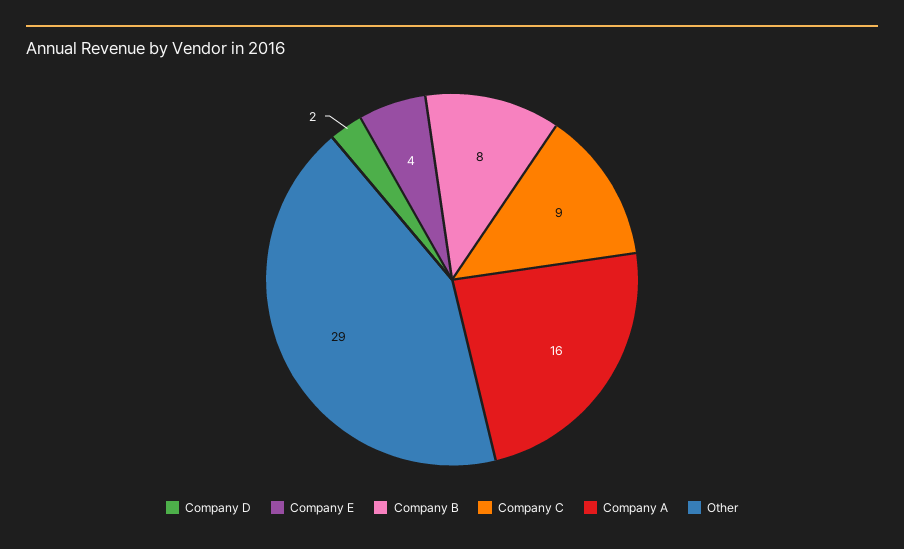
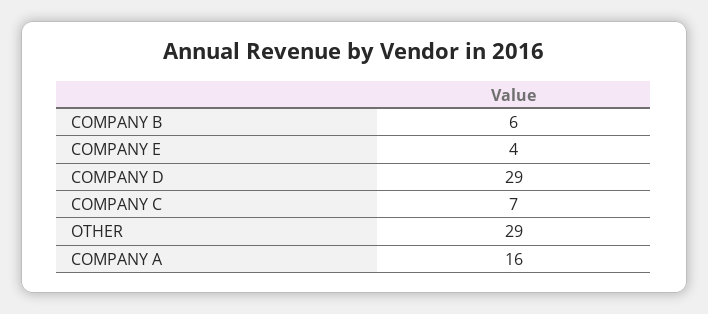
Company D: 2 -> 29
Company B: 8 -> 6
Company C: 9 -> 7

